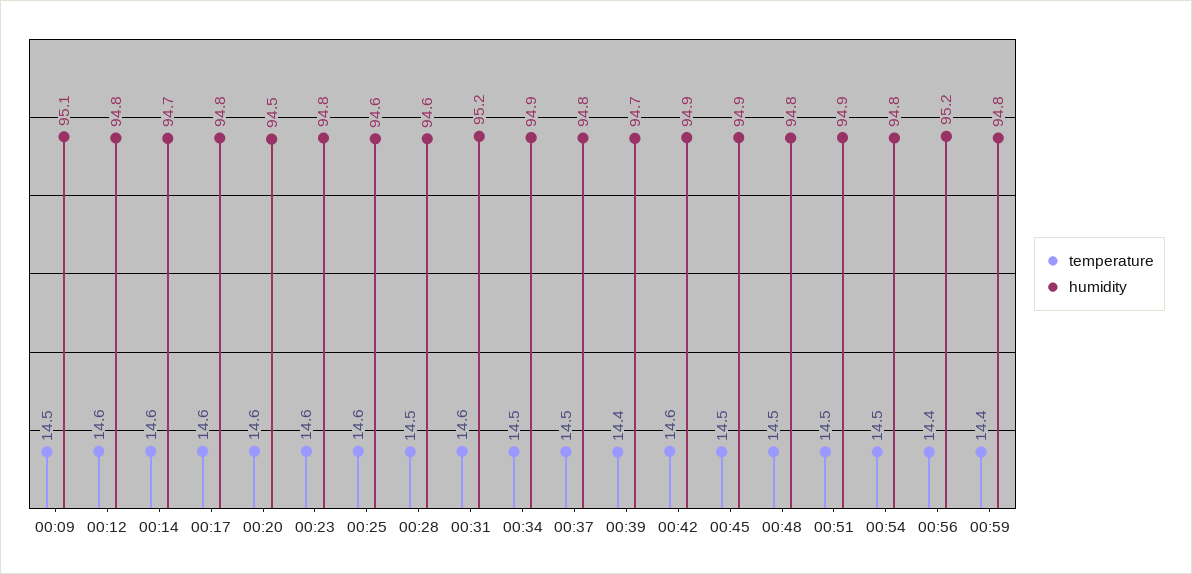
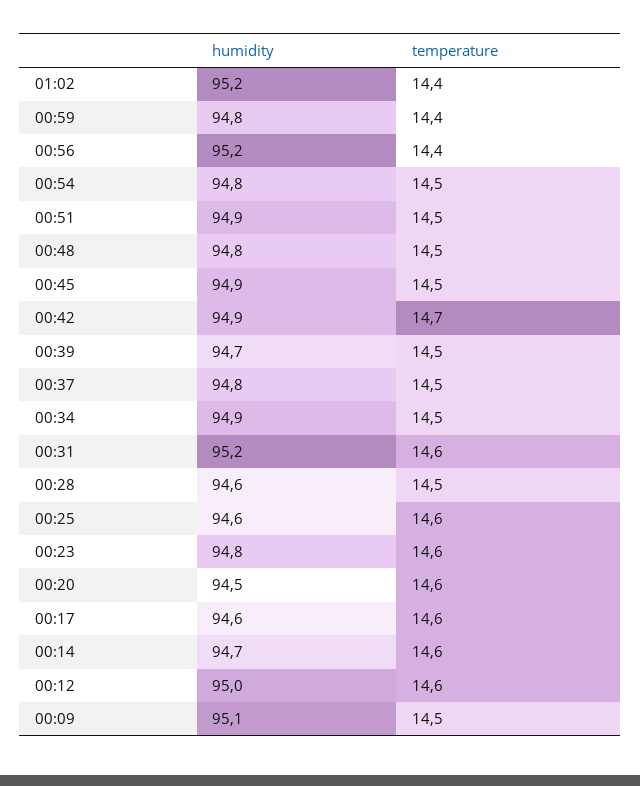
humidity, 00:12: 94.8 -> 95
humidity, 00:17: 94.8 -> 94.6
temperature, 00:39: 14.4 -> 14.5
temperature, 00:42: 14.6 -> 14.7
humidity, 01:02: none -> 95.2
temperature, 01:02: none -> 14.4

